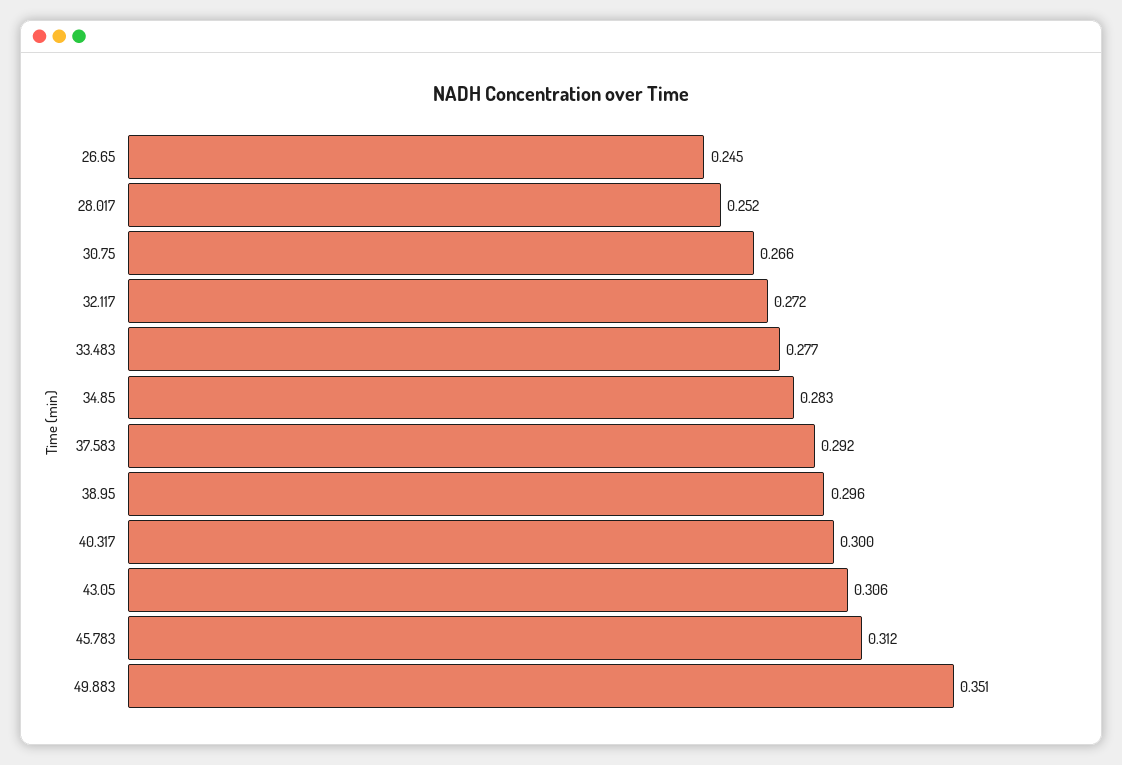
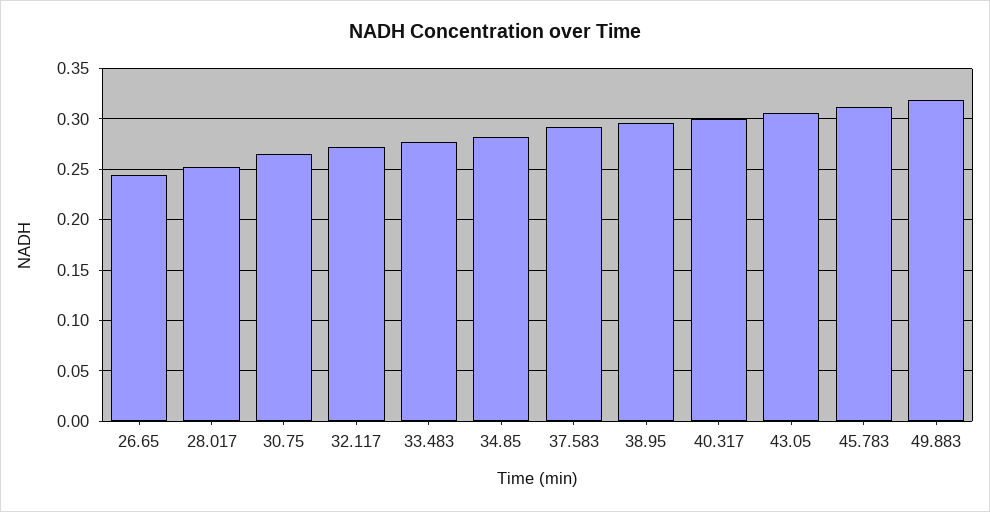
49.883: 0.351 -> 0.32

